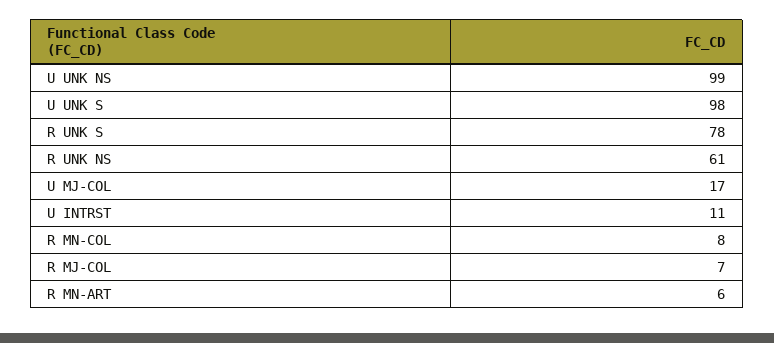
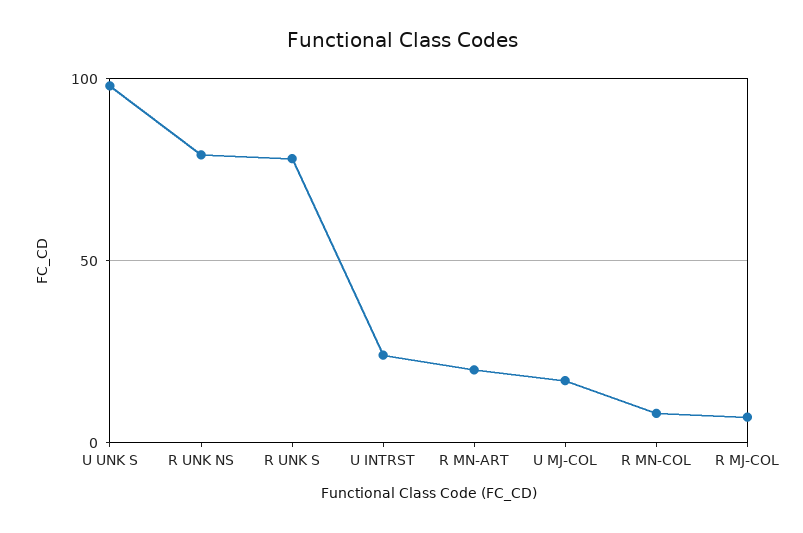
U UNK NS: 99 -> none
R UNK NS: 61 -> 80
U INTRST: 11 -> 25
R MN-ART: 6 -> 20

